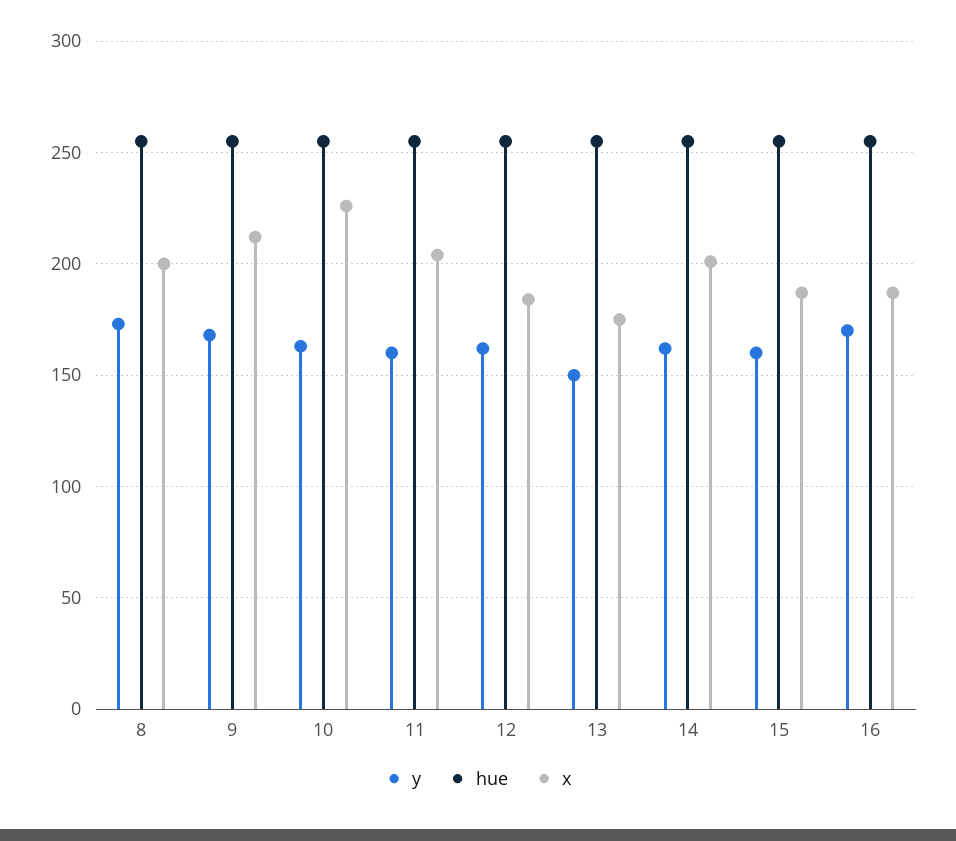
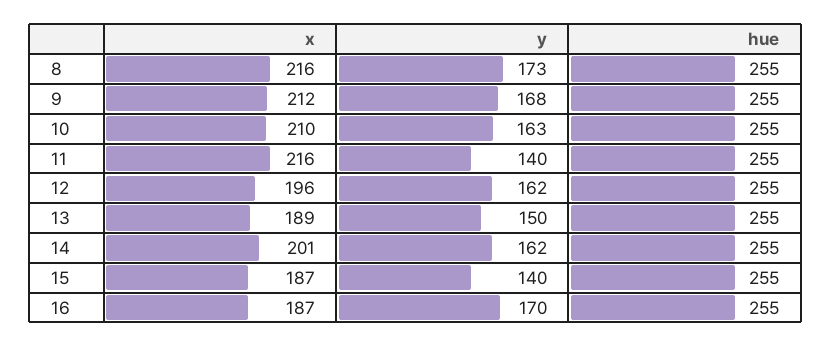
x, 8: 200 -> 216
x, 10: 225 -> 210
y, 11: 160 -> 140
x, 11: 205 -> 216
x, 12: 185 -> 196
x, 13: 175 -> 189
y, 15: 160 -> 140

